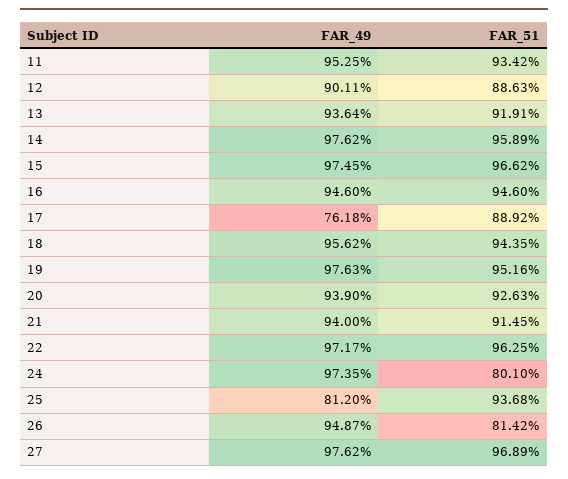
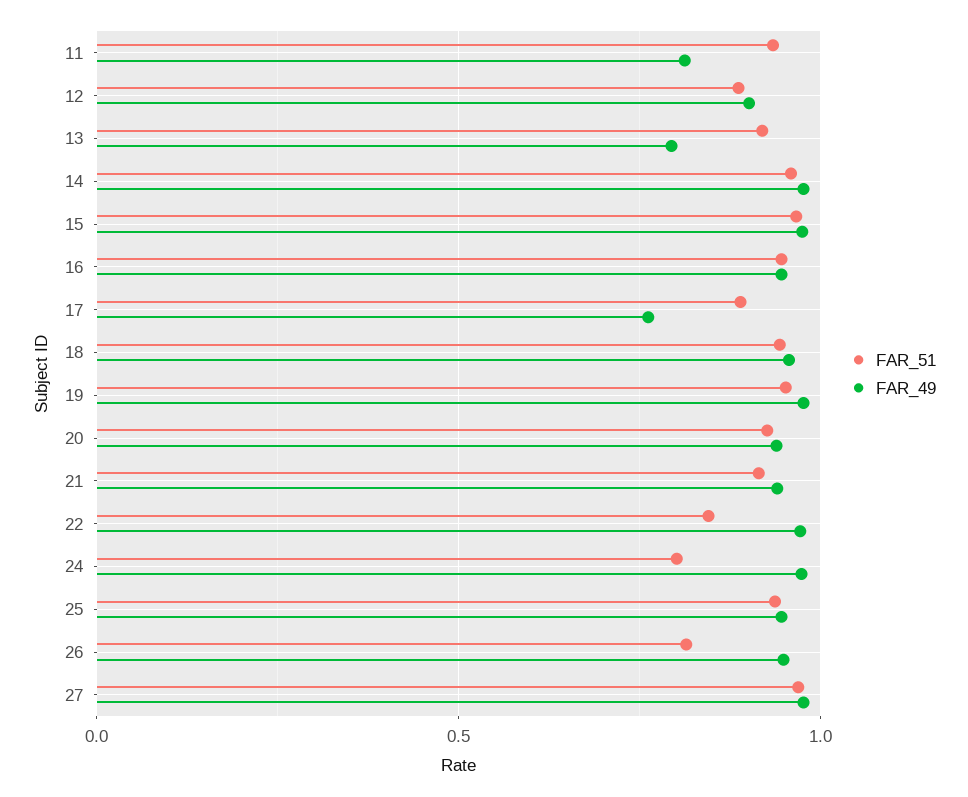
FAR_49, 11: 0.9525 -> 0.8
FAR_49, 13: 0.9364 -> 0.8
FAR_51, 22: 0.9625 -> 0.85
FAR_49, 25: 0.812 -> 0.95

